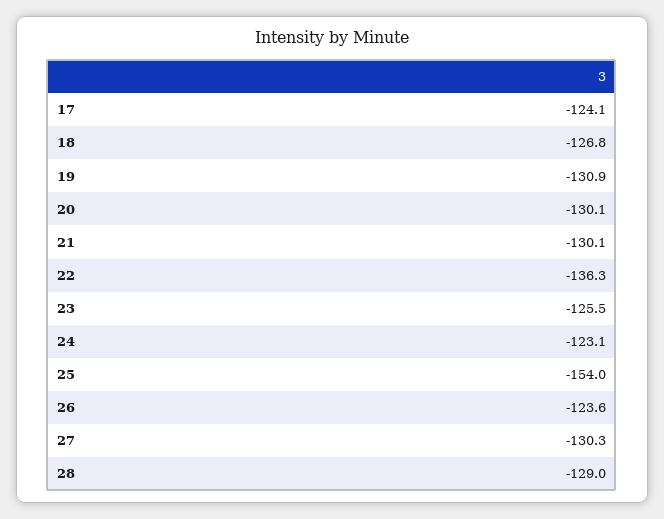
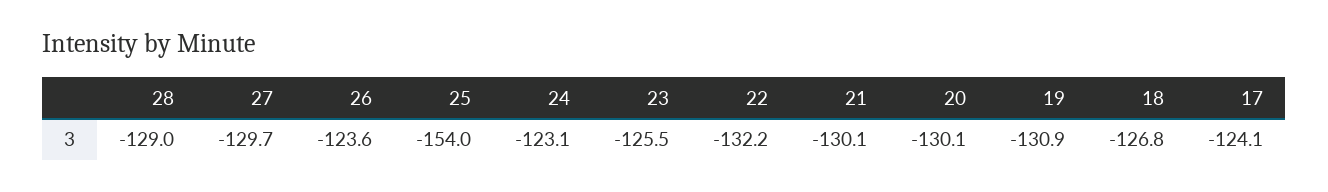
22: -136.3 -> -132.2
27: -130.3 -> -129.7

